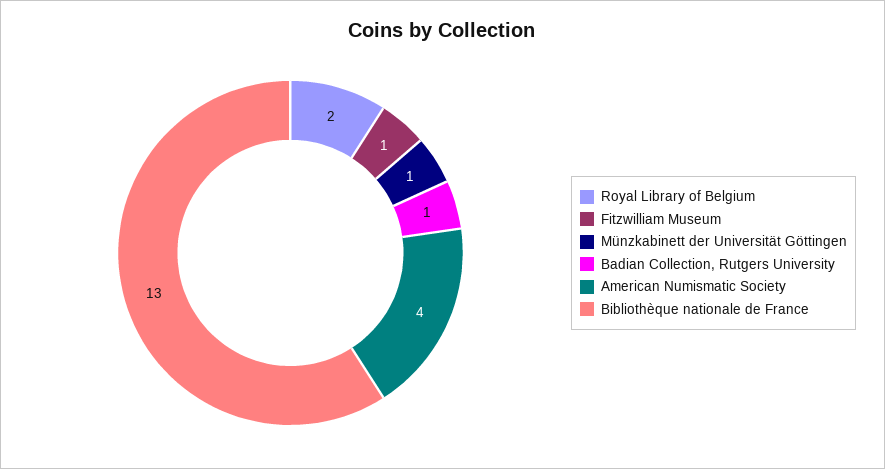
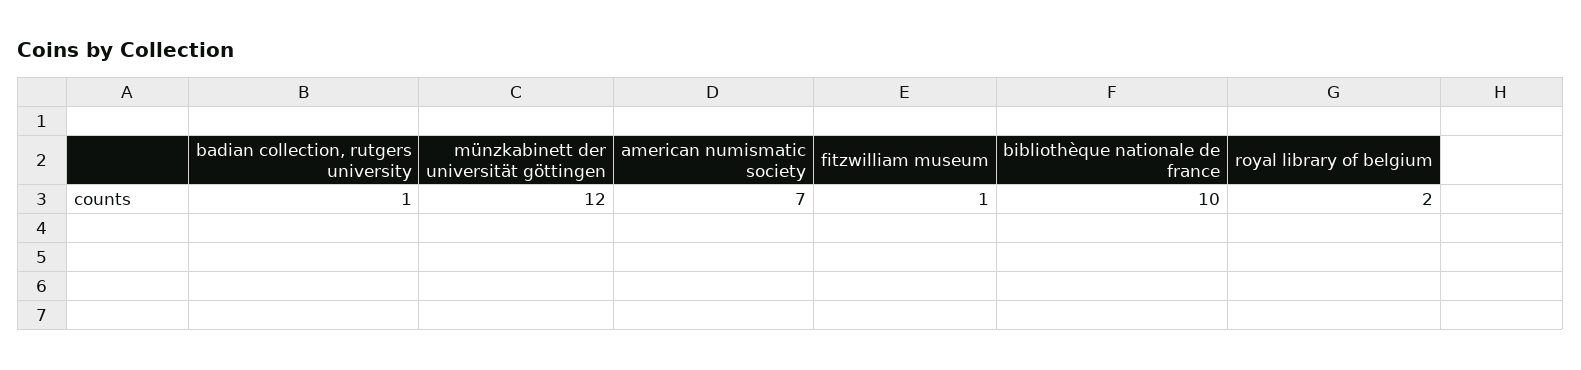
Münzkabinett der Universität Göttingen: 1 -> 12
American Numismatic Society: 4 -> 7
Bibliothèque nationale de France: 13 -> 10

